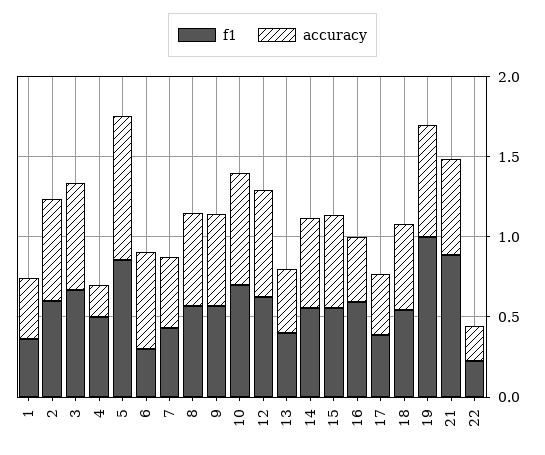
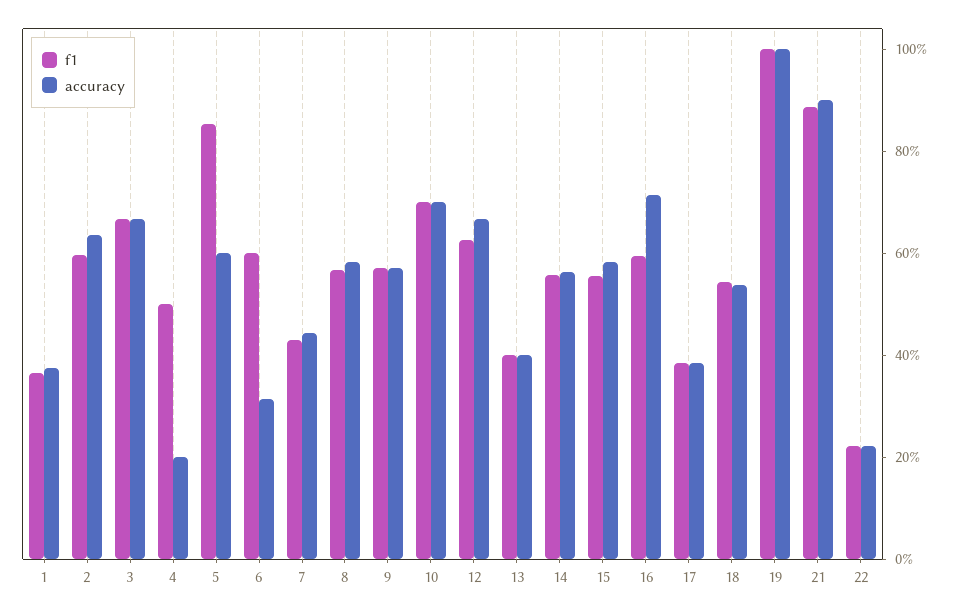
accuracy, 5: 0.9 -> 0.6
f1, 6: 0.3 -> 0.6
accuracy, 6: 0.6 -> 0.3
accuracy, 16: 0.4 -> 0.7
accuracy, 19: 0.7 -> 1
accuracy, 21: 0.6 -> 0.9

